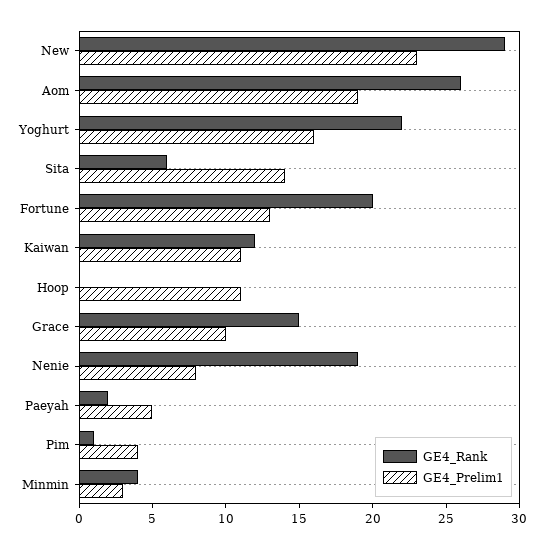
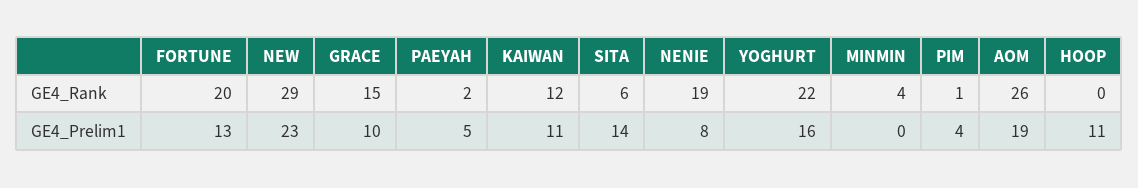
GE4_Prelim1, Minmin: 3 -> 0

